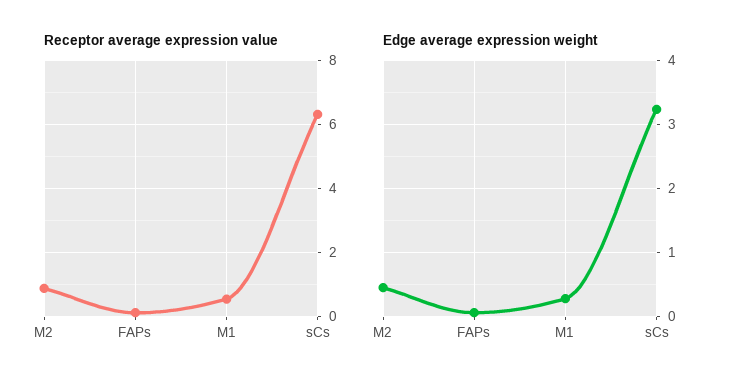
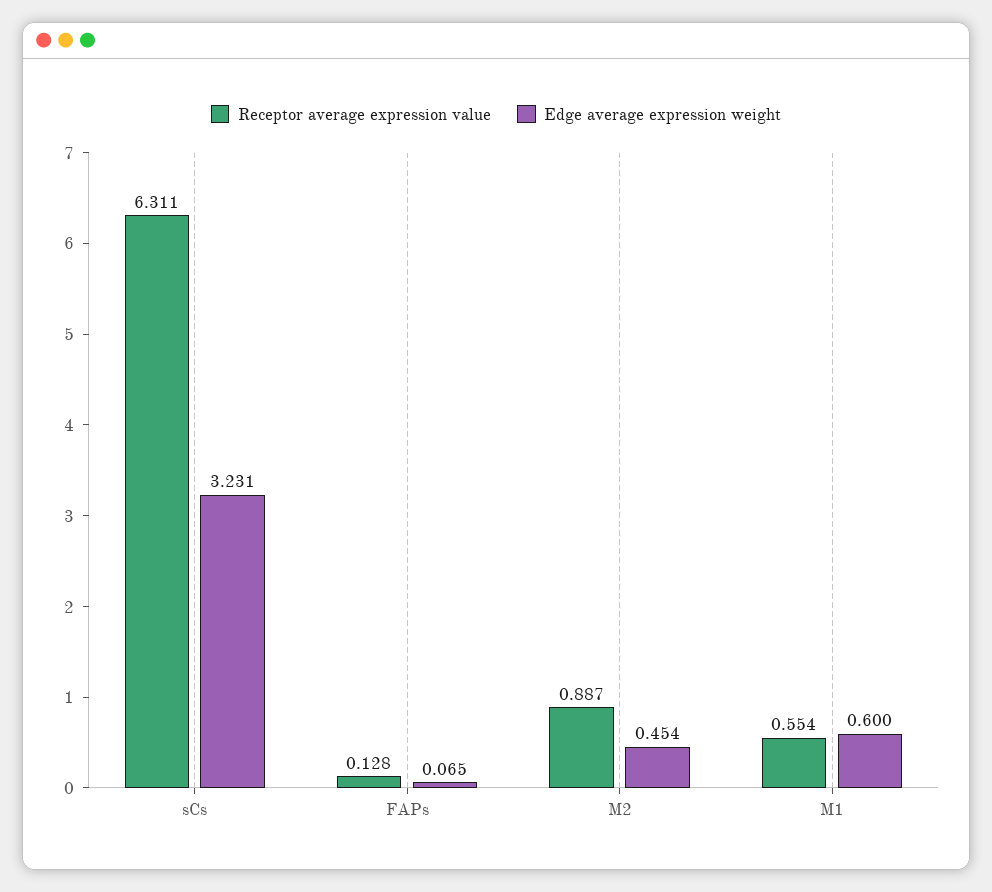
Edge average expression weight, M1: 0.3 -> 0.6

